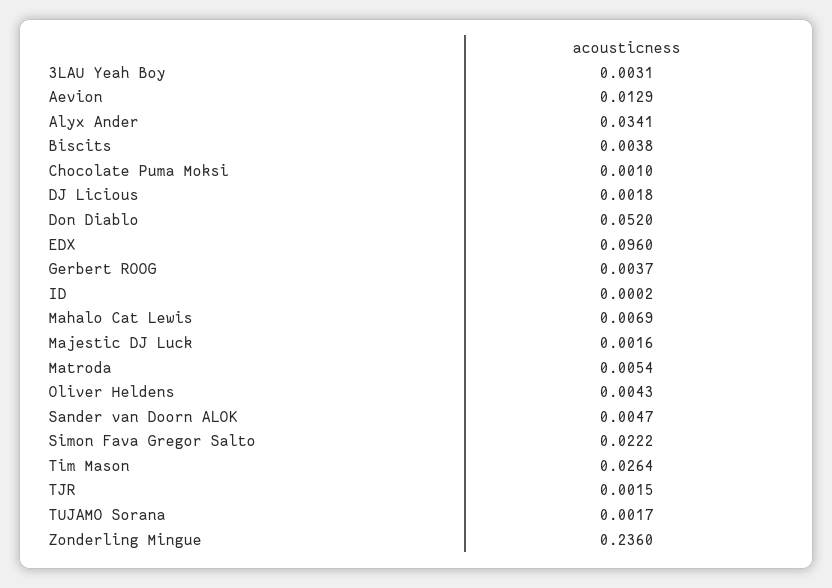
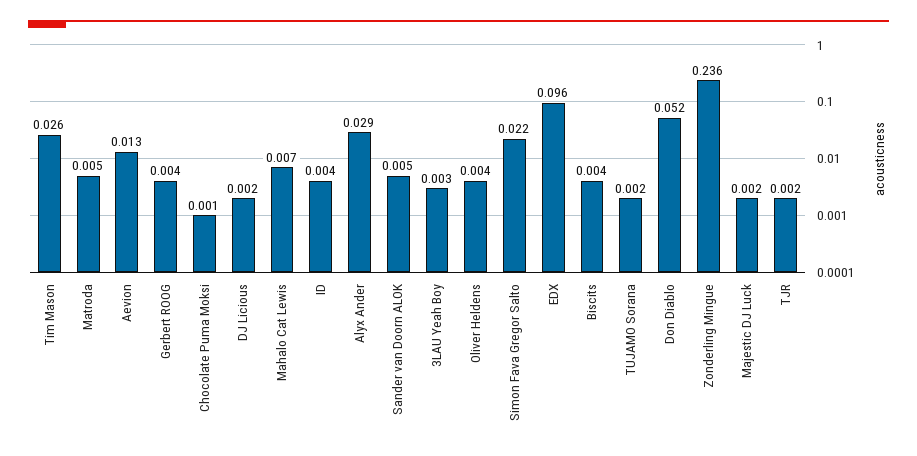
Alyx Ander: 0.0341 -> 0.029
ID: 0.0002 -> 0.004

